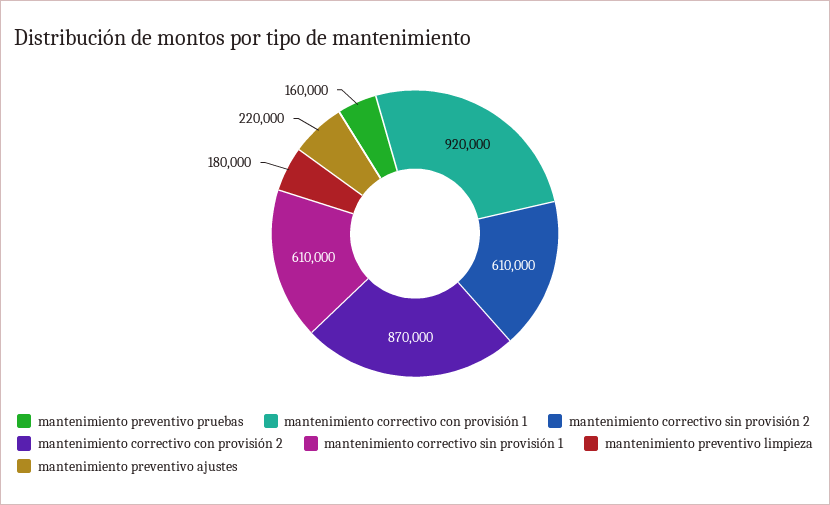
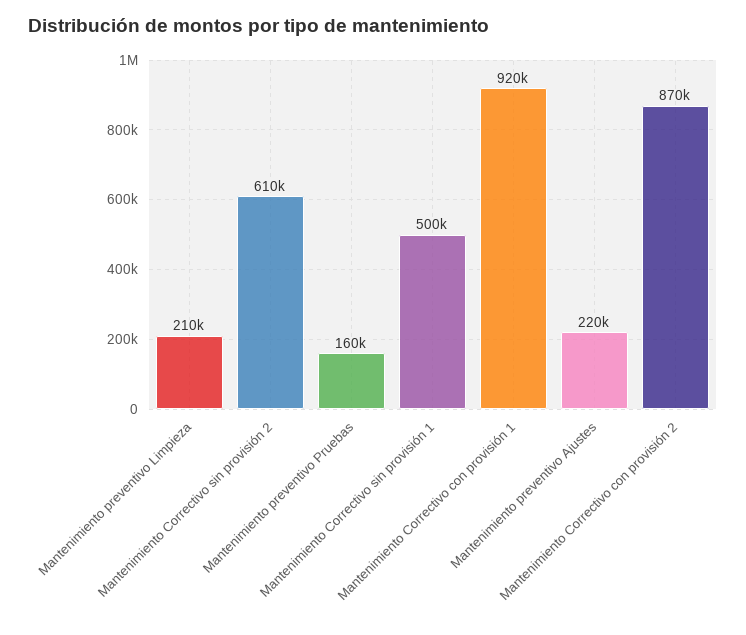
mantenimiento correctivo sin provisión 1: 610000 -> 500000
mantenimiento preventivo limpieza: 180000 -> 210000

